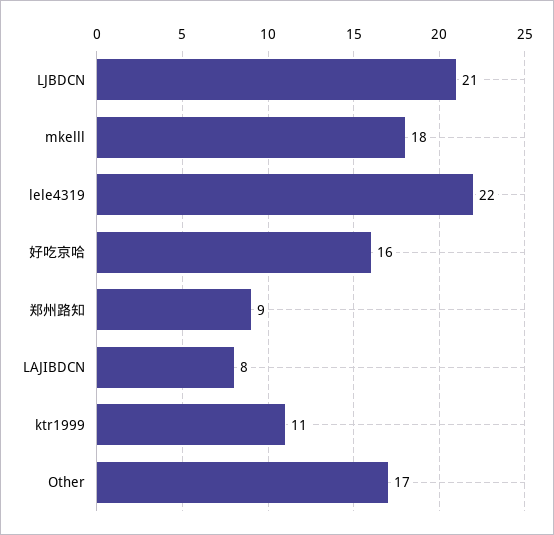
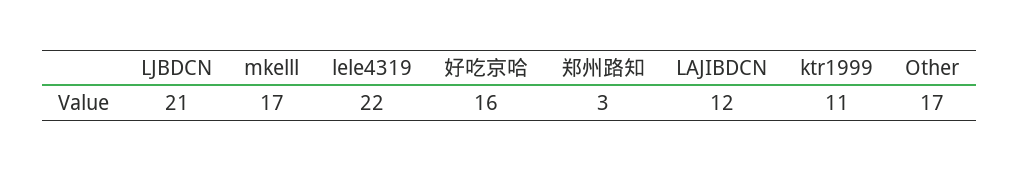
mkelll: 18 -> 17
郑州路知: 9 -> 3
LAJIBDCN: 8 -> 12

